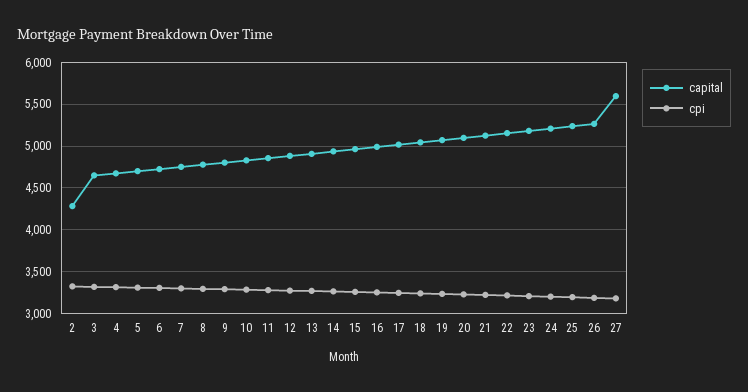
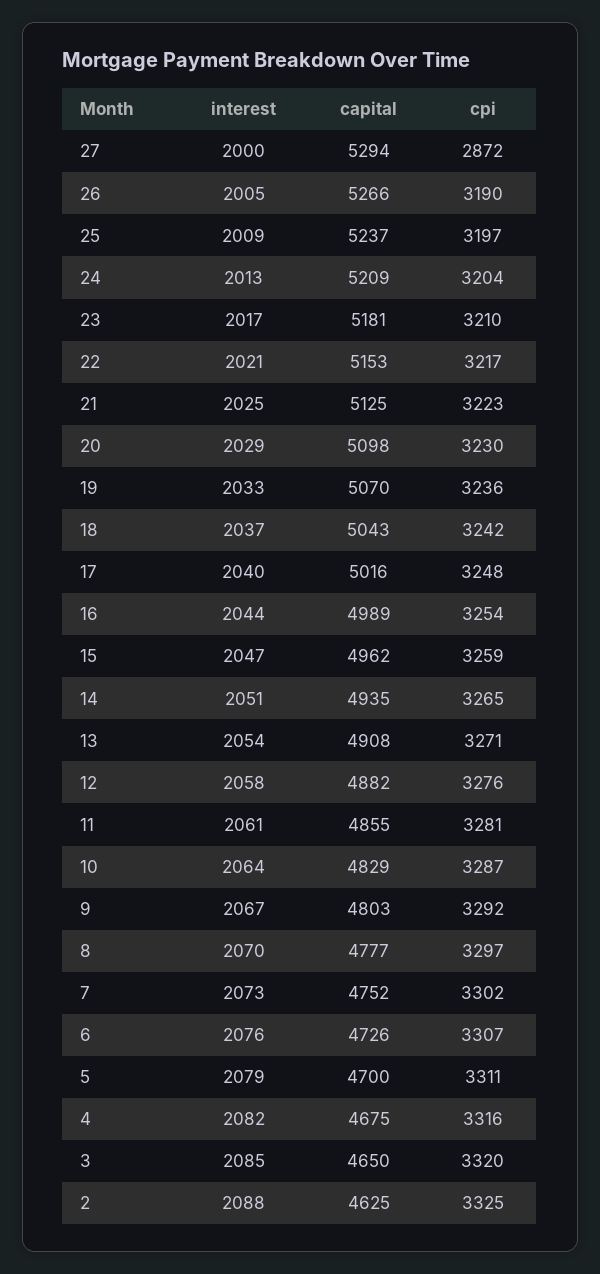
capital, 2: 4300 -> 4625
capital, 27: 5600 -> 5294
cpi, 27: 3200 -> 2872
interest, 27: none -> 2000
interest, 26: none -> 2005
interest, 25: none -> 2009
interest, 24: none -> 2013
interest, 23: none -> 2017
interest, 22: none -> 2021
interest, 21: none -> 2025
interest, 20: none -> 2029
interest, 19: none -> 2033
interest, 18: none -> 2037
interest, 17: none -> 2040
interest, 16: none -> 2044
interest, 15: none -> 2047
interest, 14: none -> 2051
interest, 13: none -> 2054
interest, 12: none -> 2058
interest, 11: none -> 2061
interest, 10: none -> 2064
interest, 9: none -> 2067
interest, 8: none -> 2070
interest, 7: none -> 2073
interest, 6: none -> 2076
interest, 5: none -> 2079
interest, 4: none -> 2082
interest, 3: none -> 2085
interest, 2: none -> 2088

